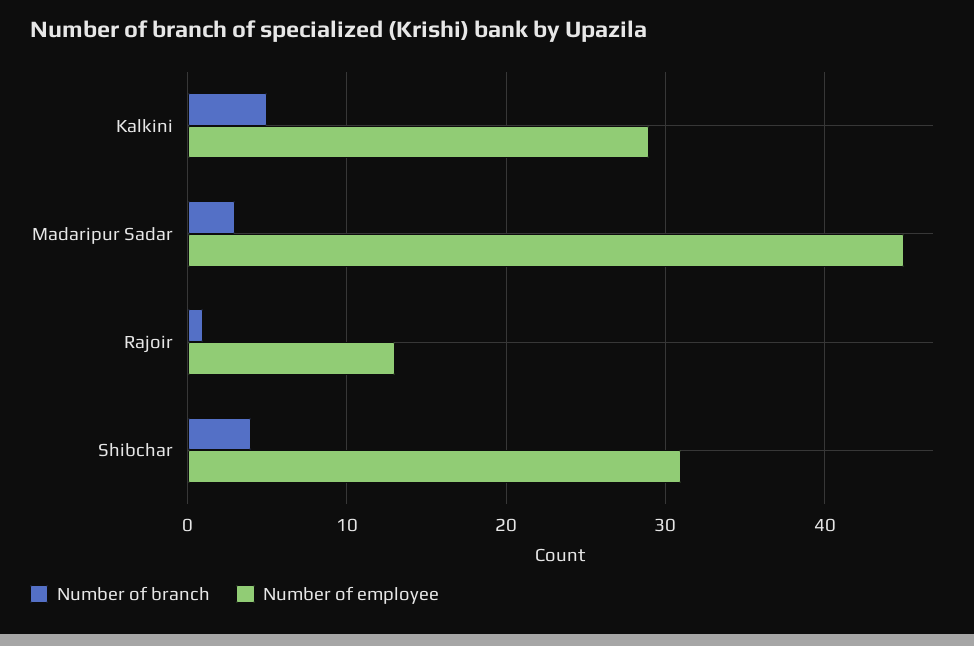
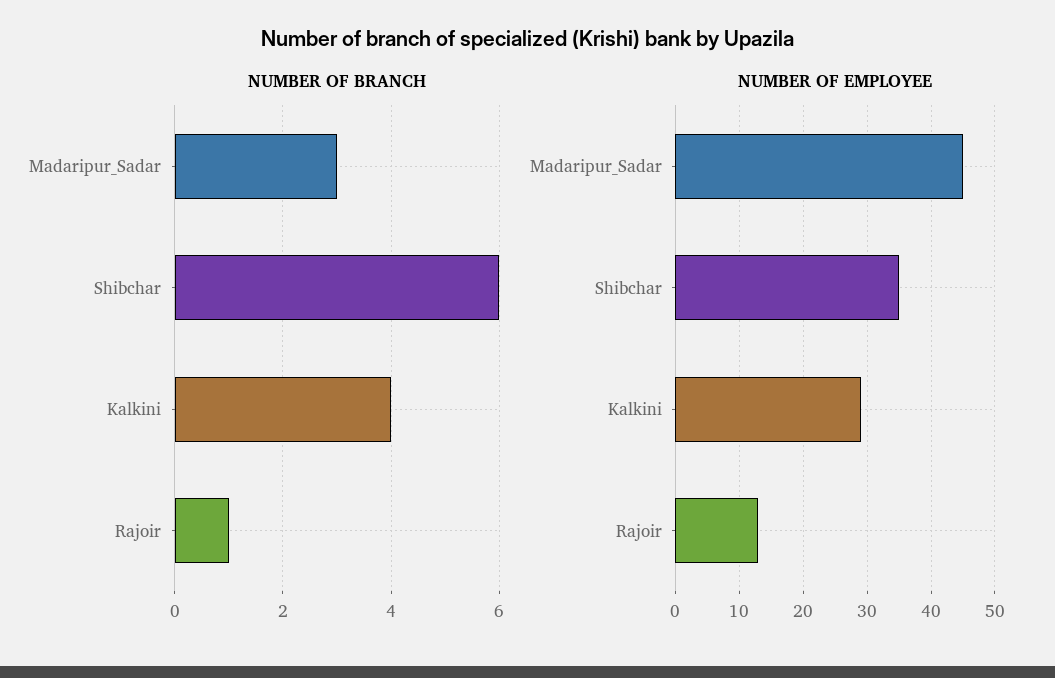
Number of branch, Kalkini: 5 -> 4
Number of branch, Shibchar: 4 -> 6
Number of employee, Shibchar: 31 -> 35

